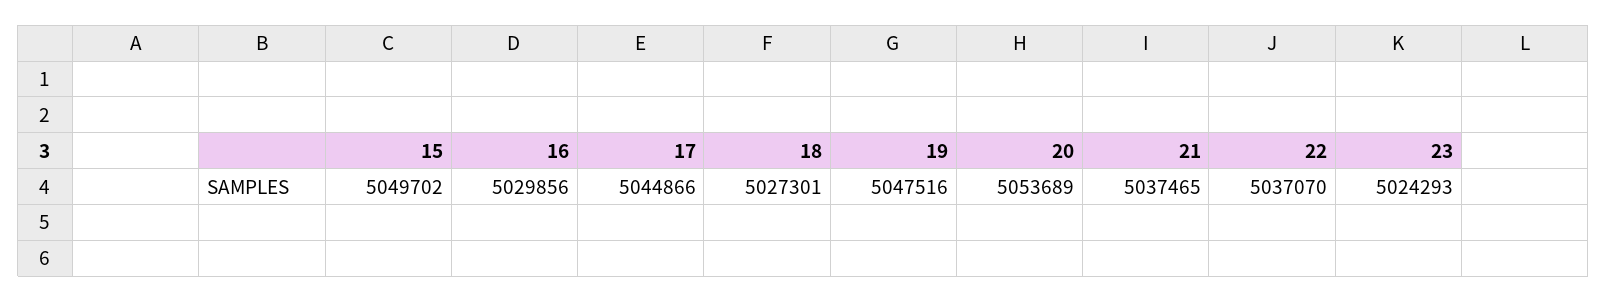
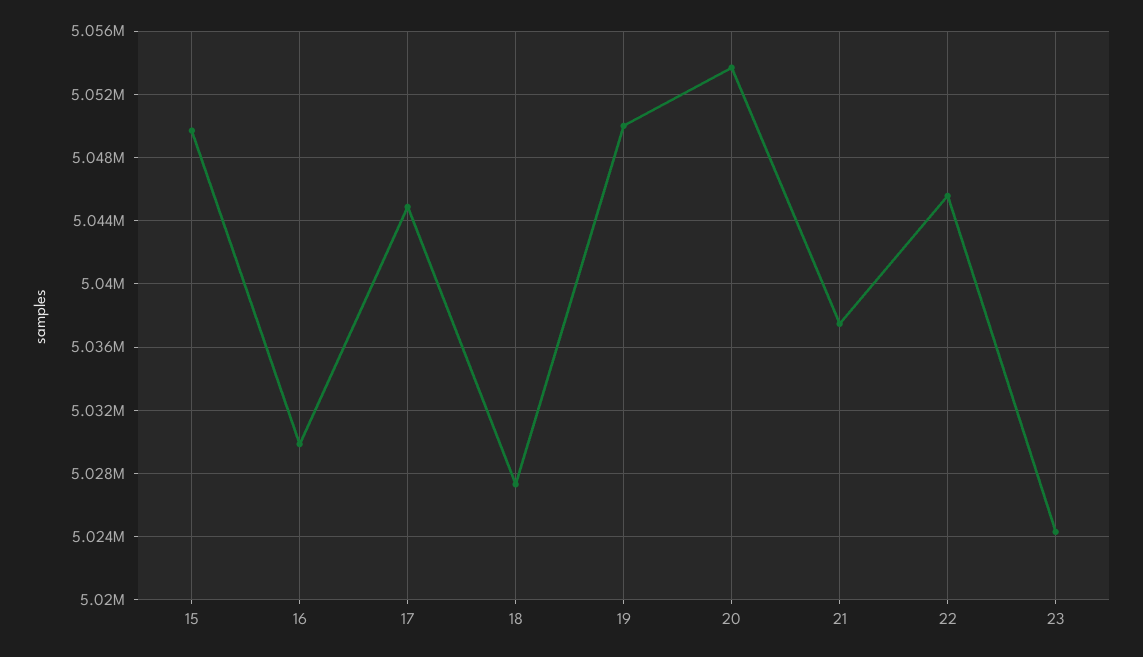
19: 5047516 -> 5050000
22: 5037070 -> 5045500

